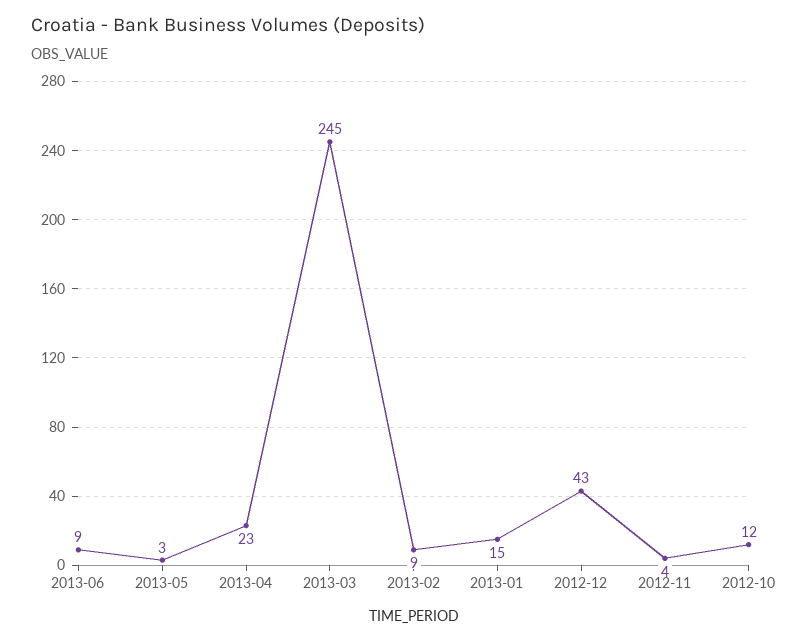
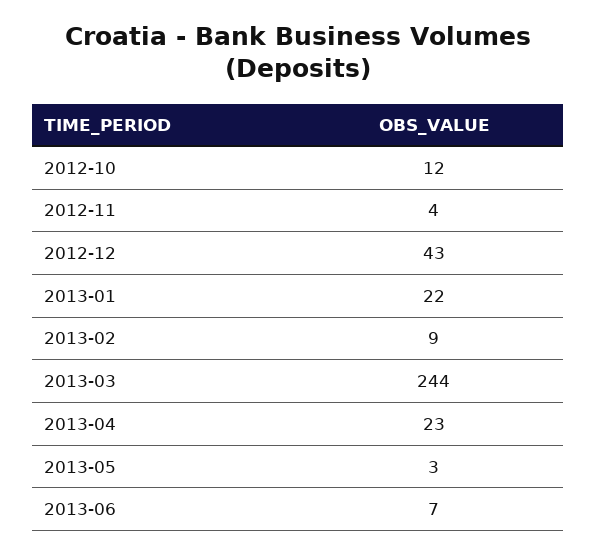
2013-06: 9 -> 7
2013-03: 245 -> 244
2013-01: 15 -> 22

